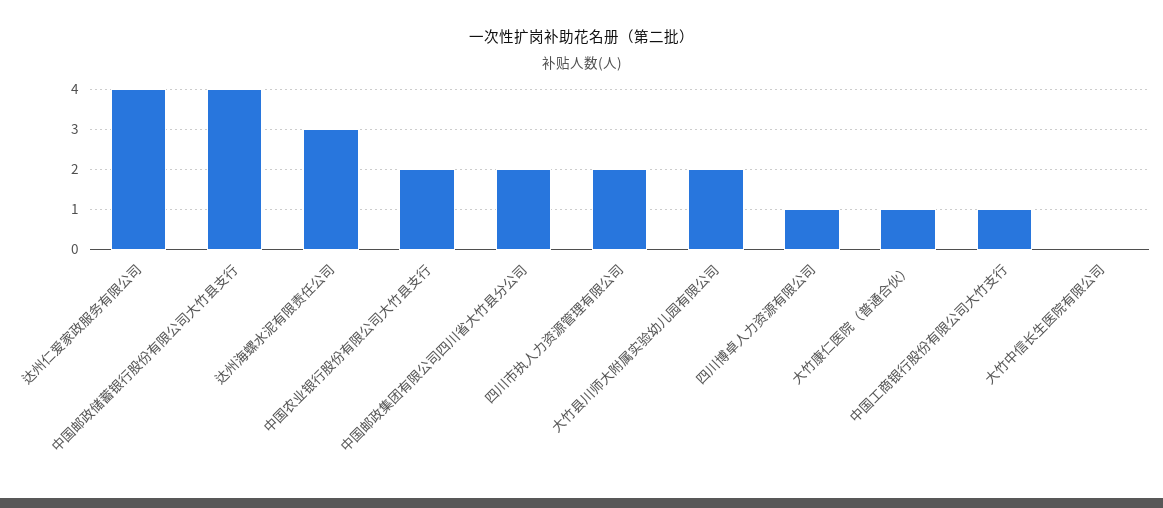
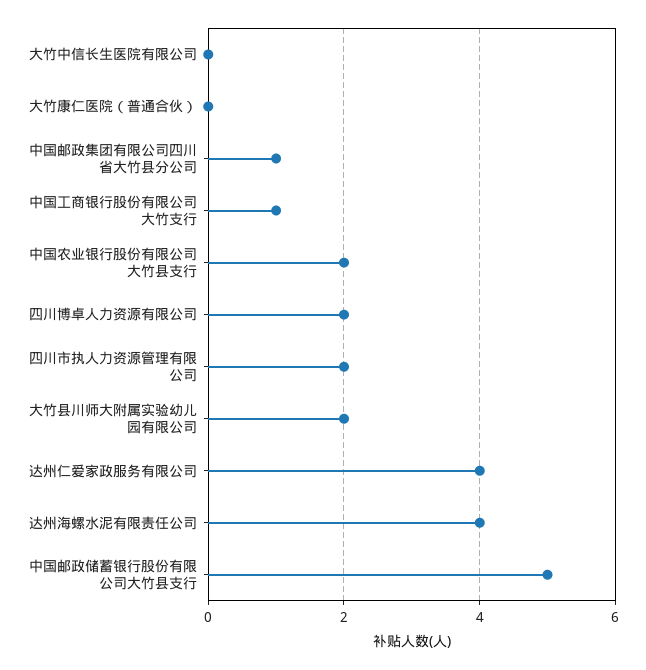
中国邮政储蓄银行股份有限公司大竹县支行: 4 -> 5
达州海螺水泥有限责任公司: 3 -> 4
中国邮政集团有限公司四川省大竹县分公司: 2 -> 1
四川博卓人力资源有限公司: 1 -> 2
大竹康仁医院（普通合伙）: 1 -> 0

